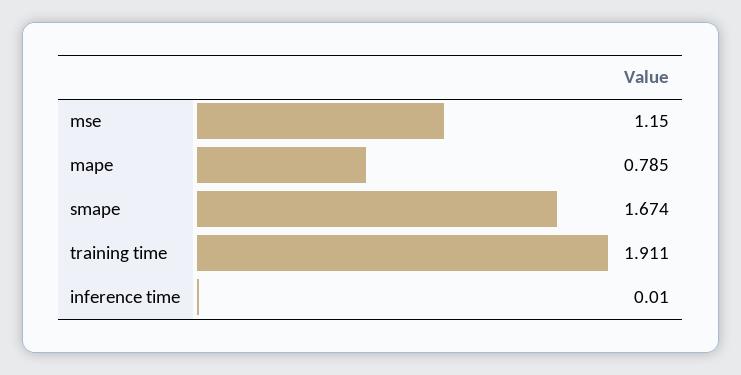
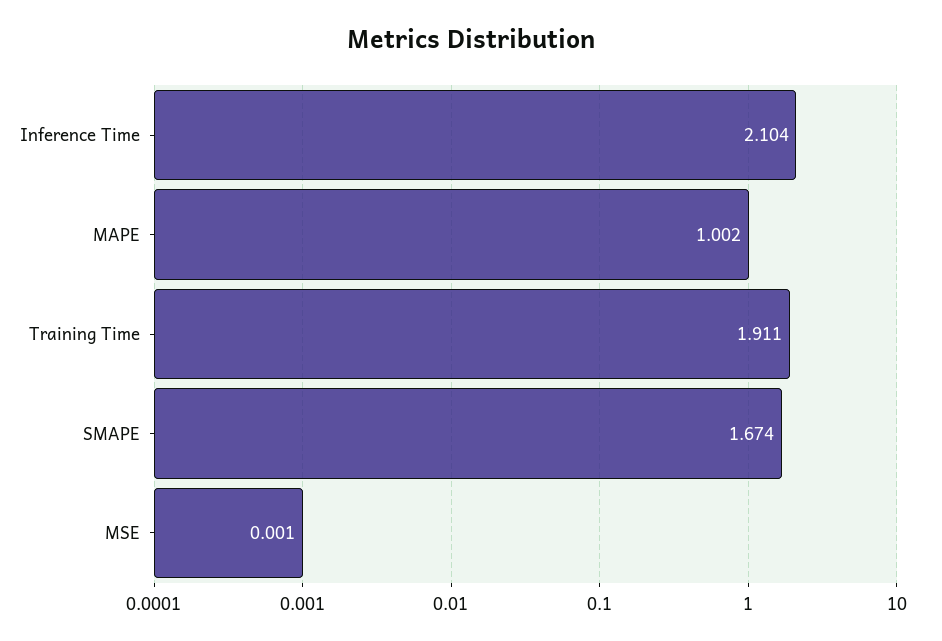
mse: 1.15 -> 0.001
mape: 0.785 -> 1.002
inference time: 0.01 -> 2.104

